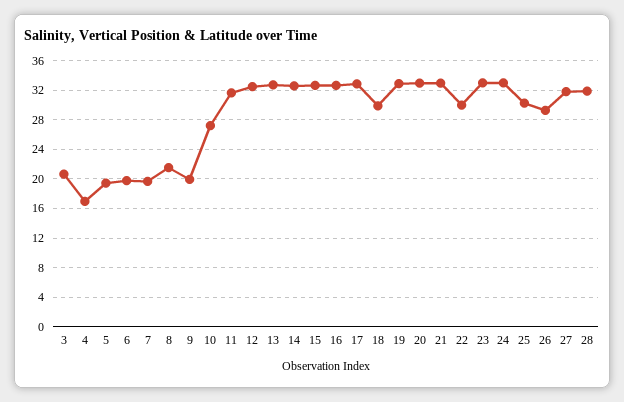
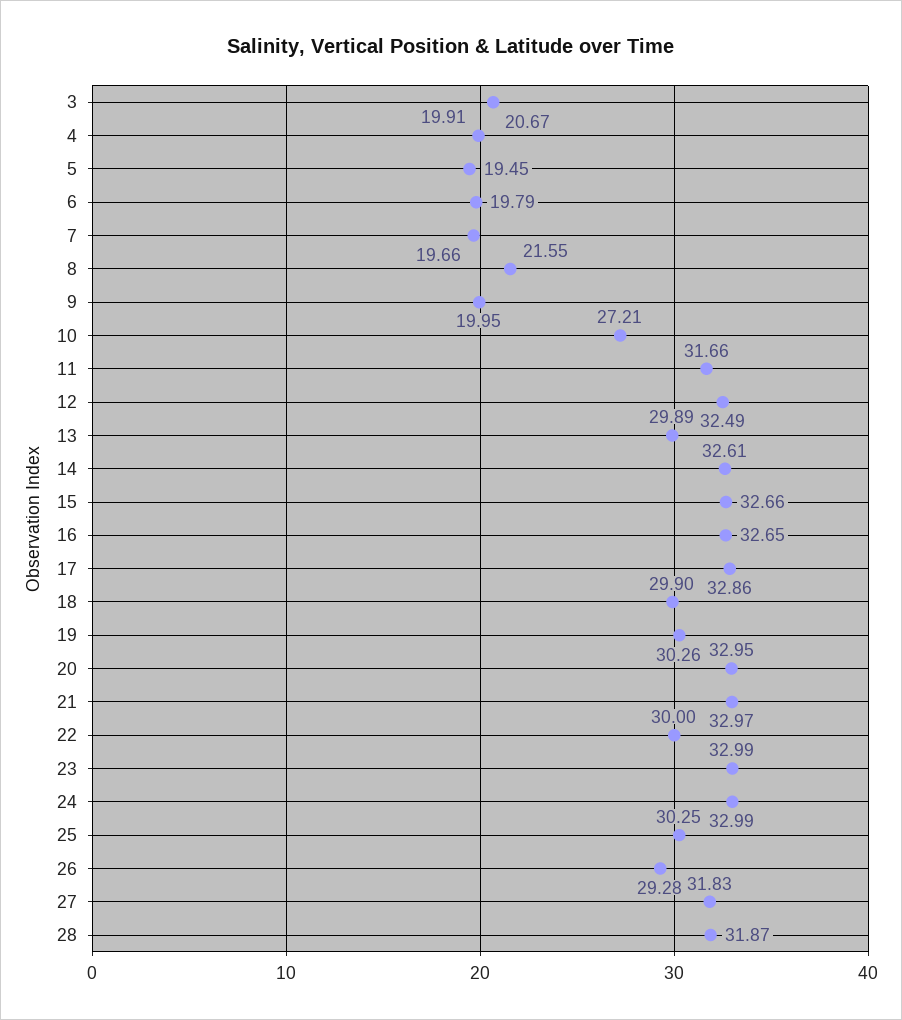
4: 17 -> 19.91
13: 33 -> 29.89
19: 33 -> 30.26

